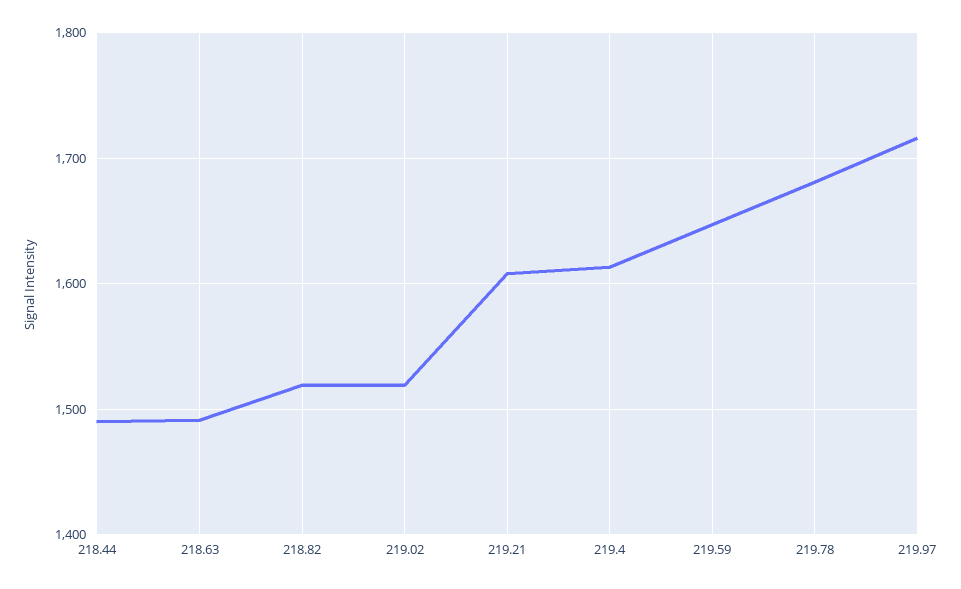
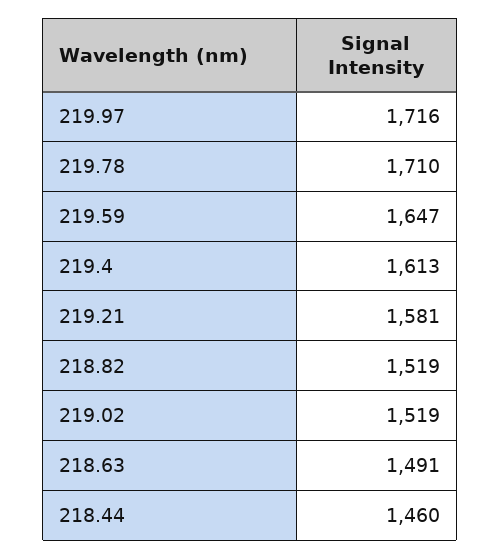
218.44: 1490 -> 1460
219.21: 1610 -> 1581
219.78: 1680 -> 1710

